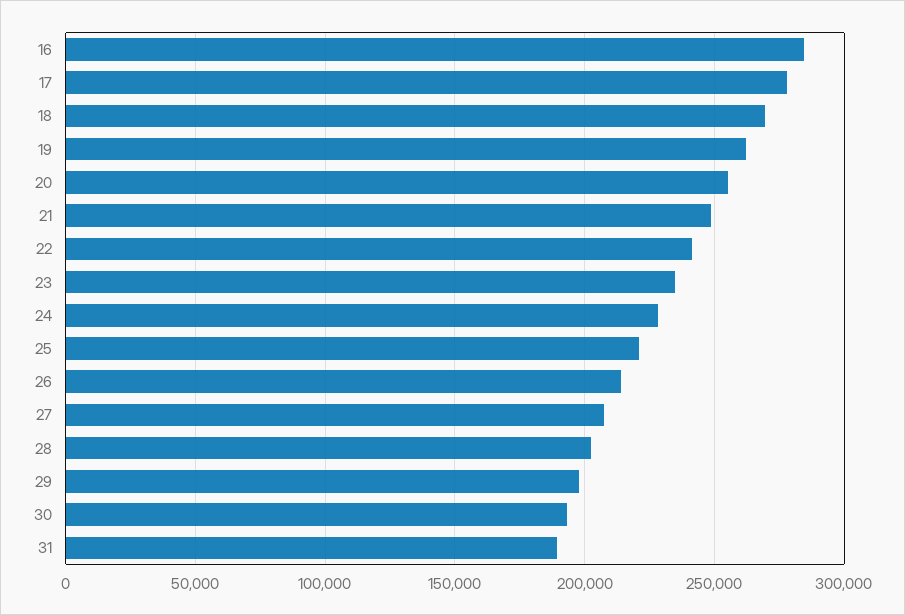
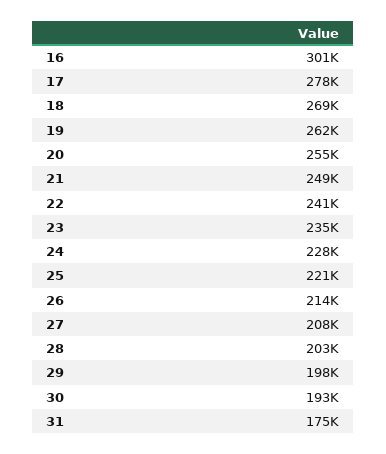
16: 285000 -> 301000
31: 190000 -> 175000

